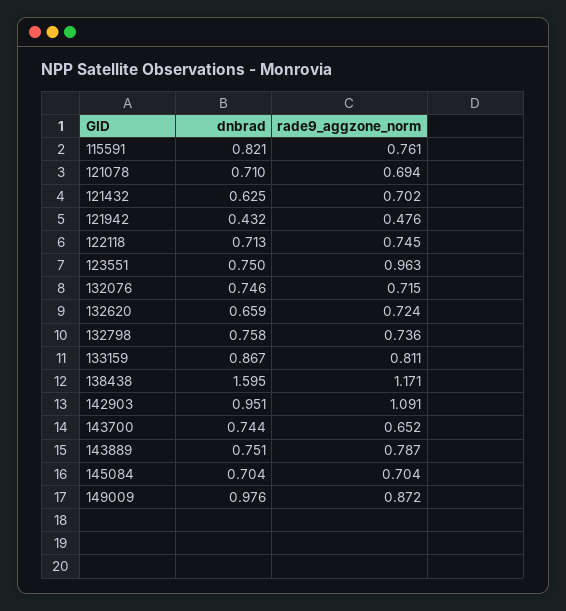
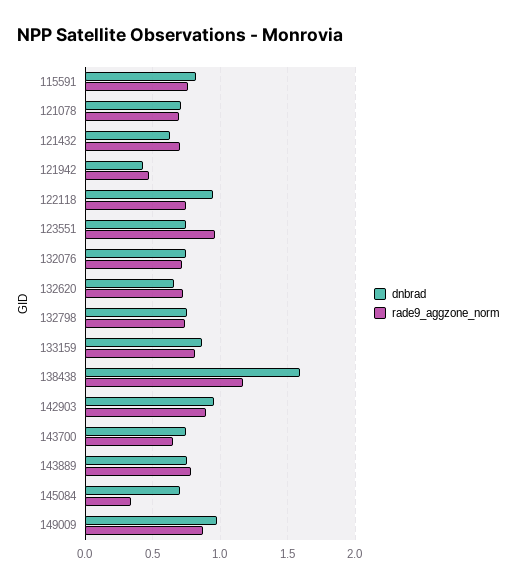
dnbrad, 122118: 0.713 -> 0.95
rade9_aggzone_norm, 142903: 1.091 -> 0.9
rade9_aggzone_norm, 145084: 0.704 -> 0.35

